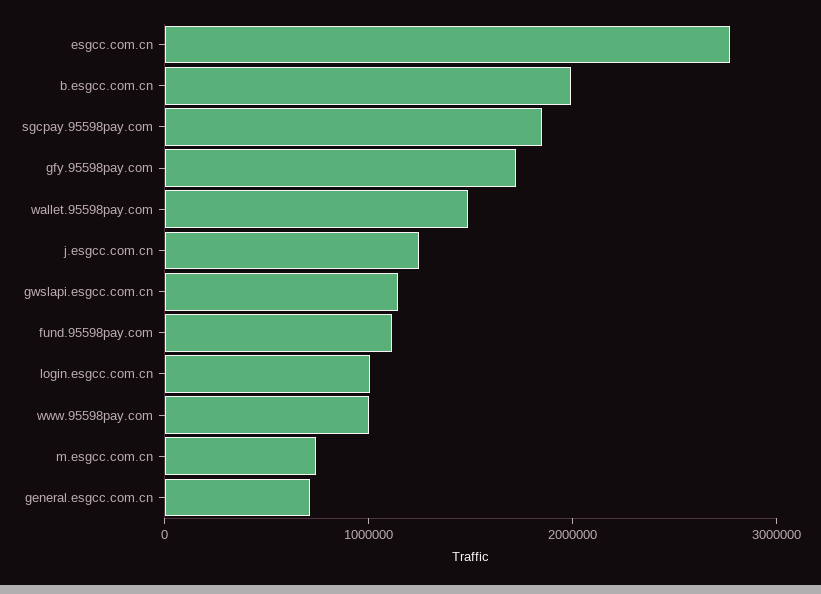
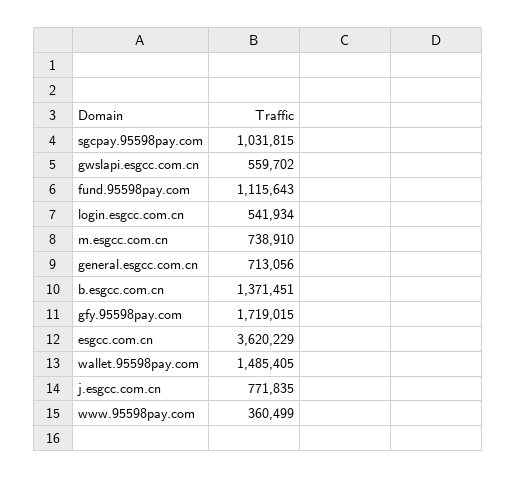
esgcc.com.cn: 2800000 -> 3620229
b.esgcc.com.cn: 2000000 -> 1371451
sgcpay.95598pay.com: 1800000 -> 1031815
j.esgcc.com.cn: 1200000 -> 771835
gwslapi.esgcc.com.cn: 1200000 -> 559702
login.esgcc.com.cn: 1000000 -> 541934
www.95598pay.com: 1000000 -> 360499

